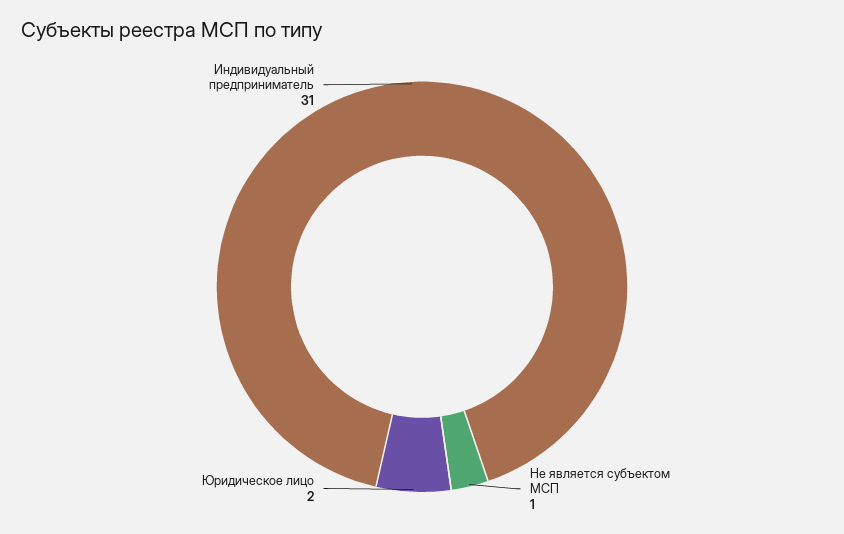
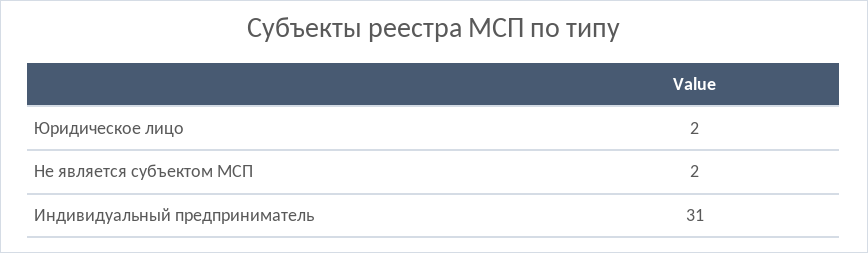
Не является субъектом МСП: 1 -> 2

